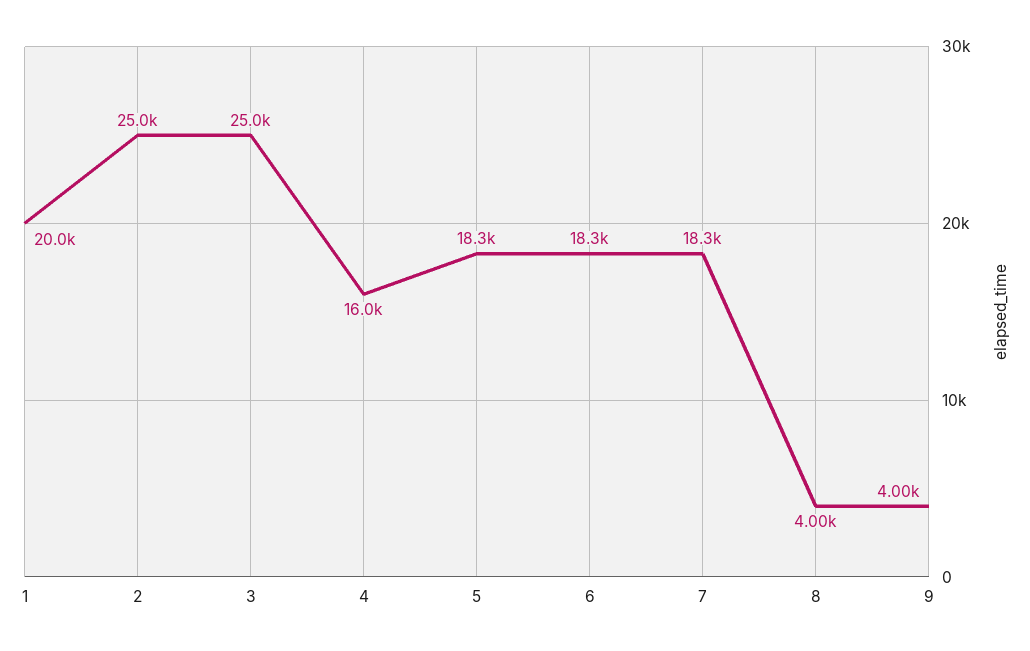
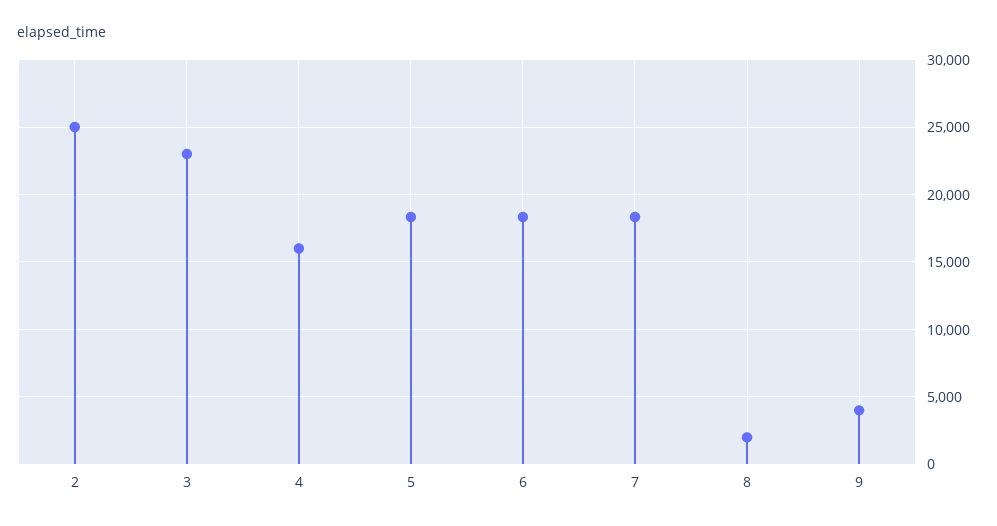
1: 20000 -> none
3: 25000 -> 23000
8: 4000 -> 2000

